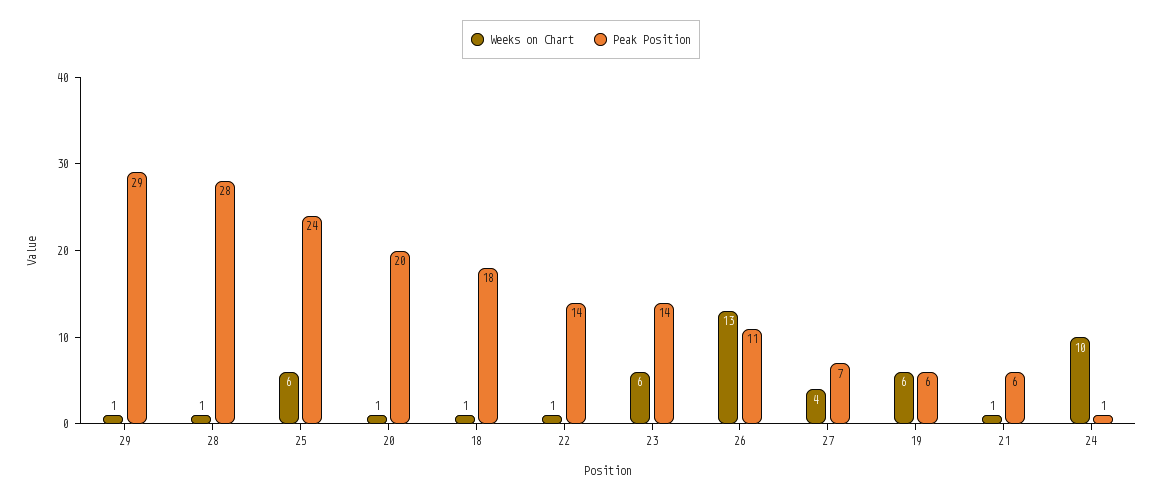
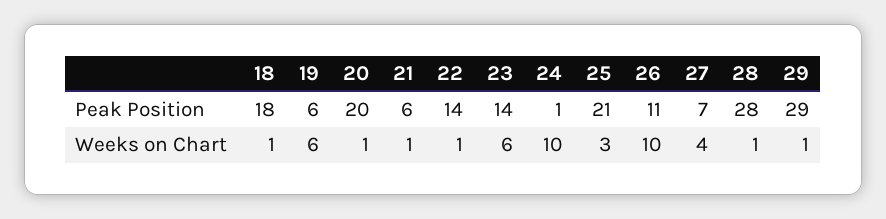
Weeks on Chart, 25: 6 -> 3
Peak Position, 25: 24 -> 21
Weeks on Chart, 26: 13 -> 10

